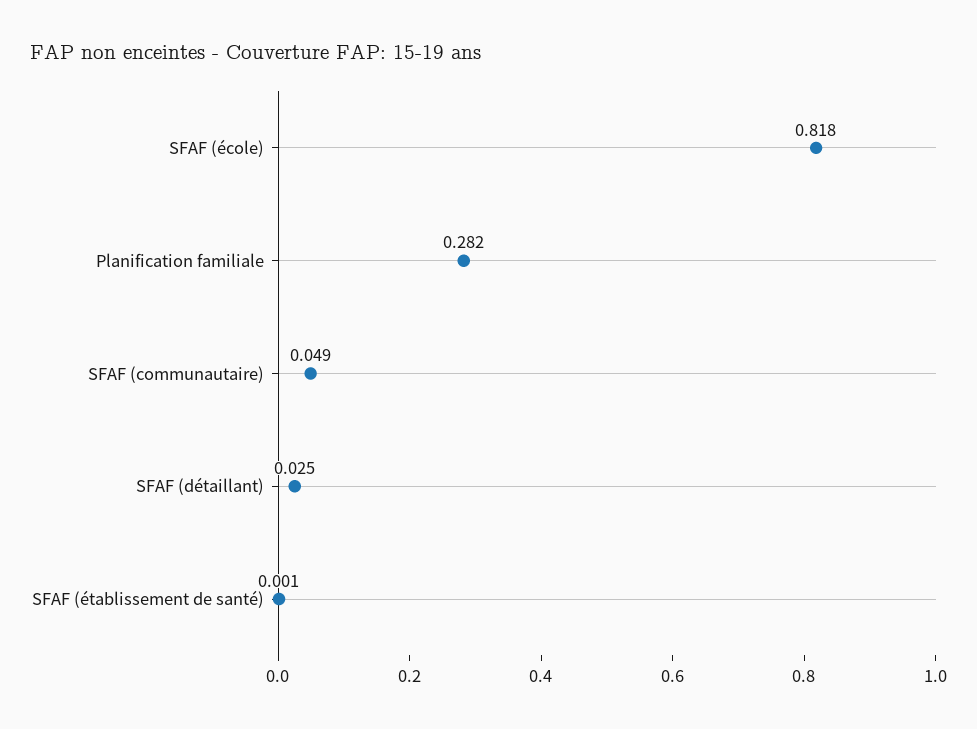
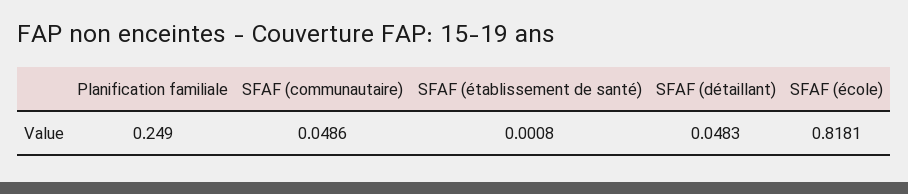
Planification familiale: 0.282 -> 0.249
SFAF (détaillant): 0.025 -> 0.0483

